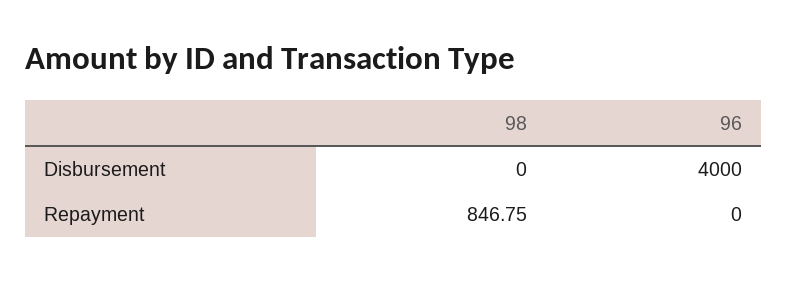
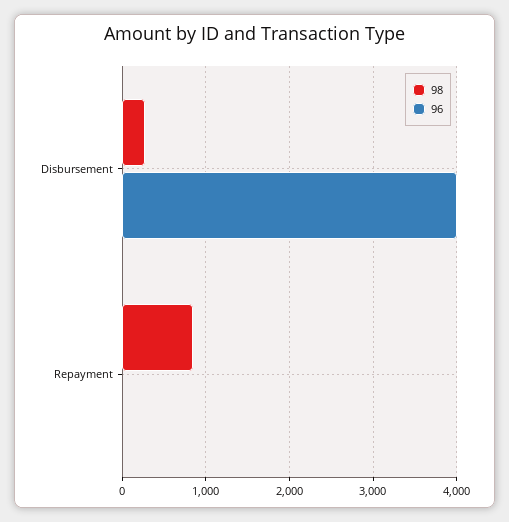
98, Disbursement: 0 -> 300

